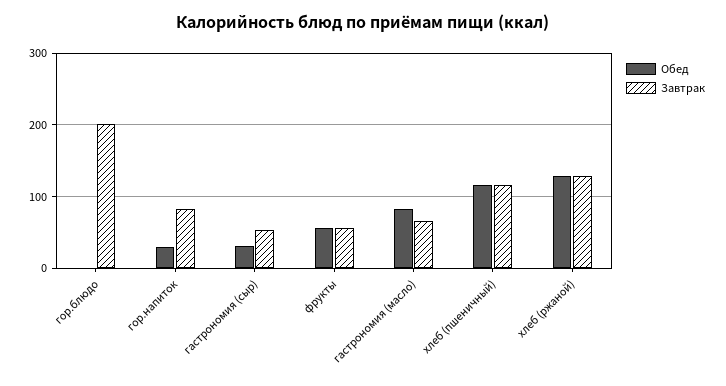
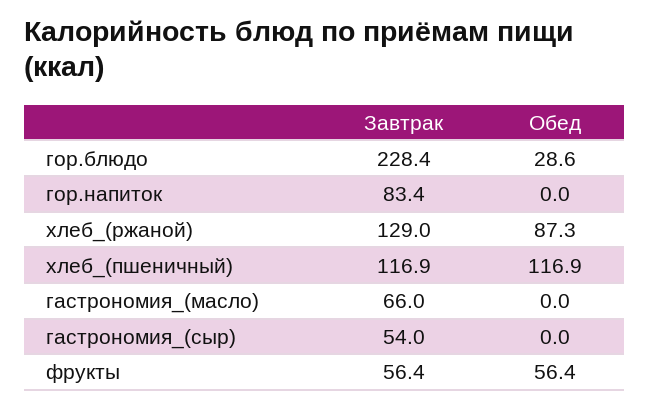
Обед, гор.блюдо: 0 -> 28.6
Завтрак, гор.блюдо: 200 -> 228.4
Обед, гор.напиток: 30 -> 0
Обед, гастрономия (сыр): 30 -> 0
Обед, гастрономия (масло): 80 -> 0
Обед, хлеб (ржаной): 130 -> 87.3

